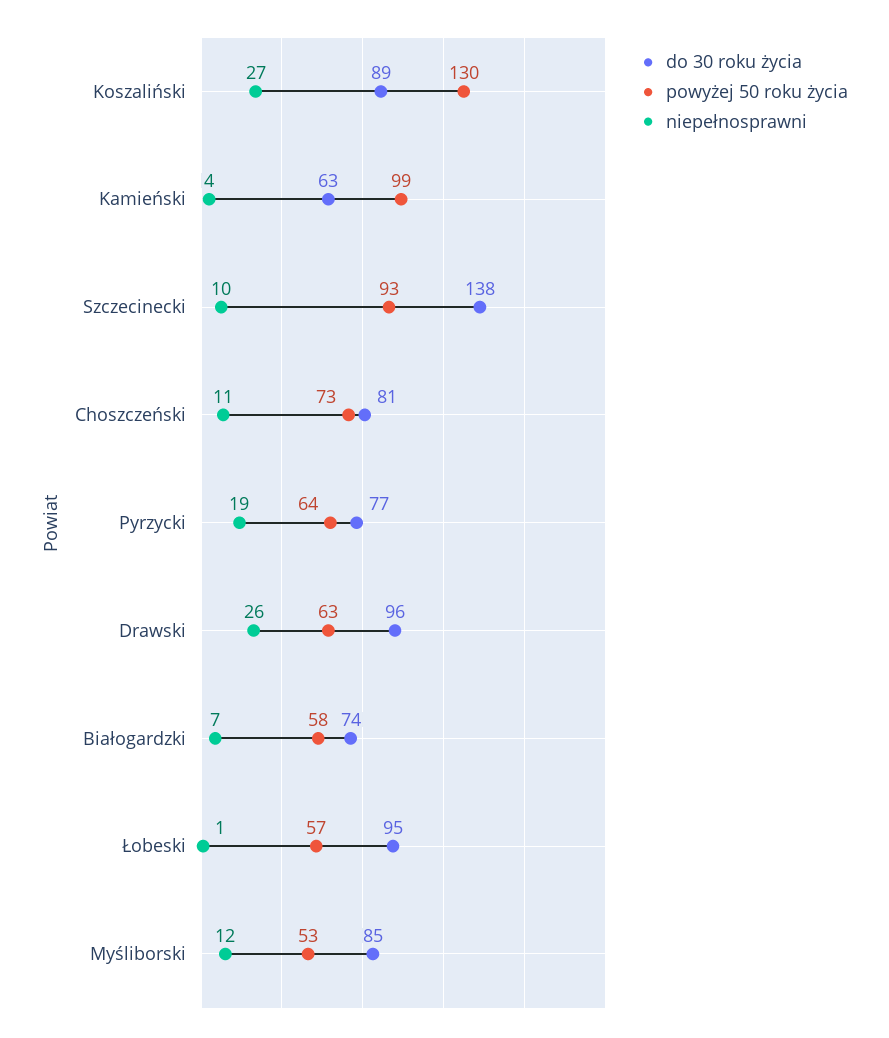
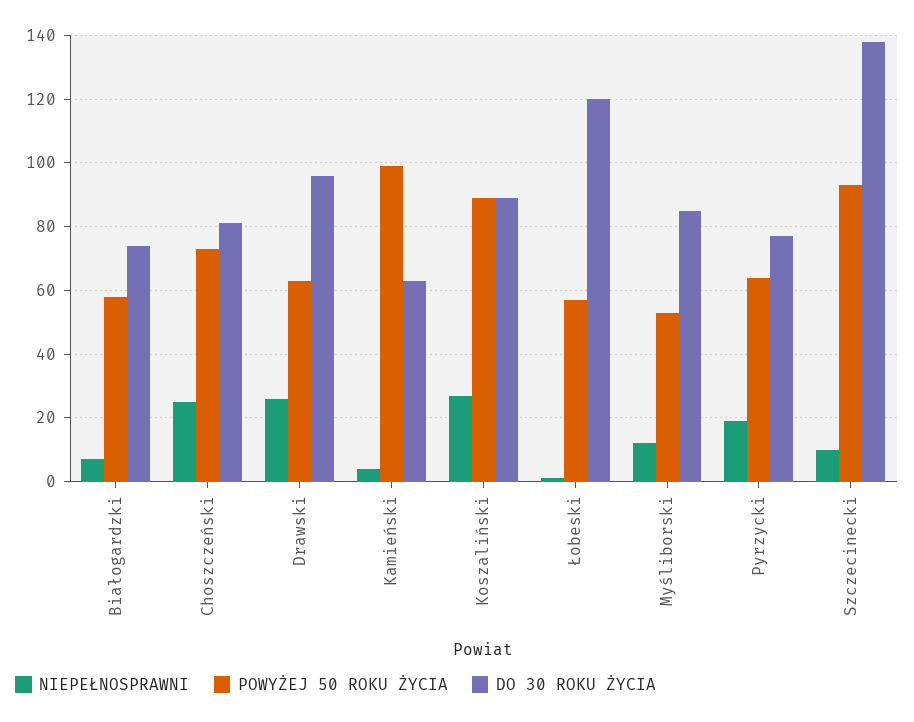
powyżej 50 roku życia, Koszaliński: 130 -> 90
niepełnosprawni, Choszczeński: 11 -> 25
do 30 roku życia, Łobeski: 95 -> 120

